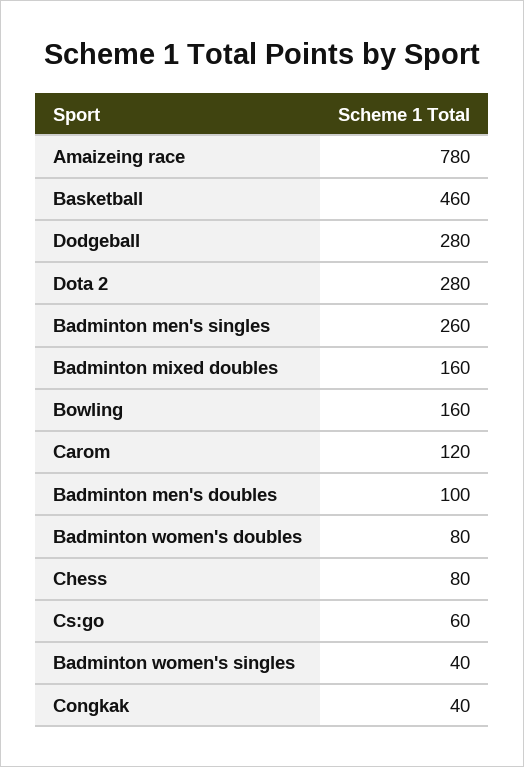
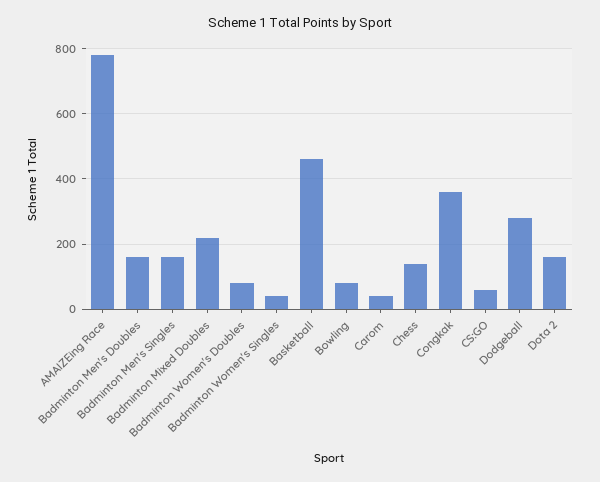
Dota 2: 280 -> 160
Badminton men's singles: 260 -> 160
Badminton mixed doubles: 160 -> 220
Bowling: 160 -> 80
Carom: 120 -> 40
Badminton men's doubles: 100 -> 160
Chess: 80 -> 140
Congkak: 40 -> 360

